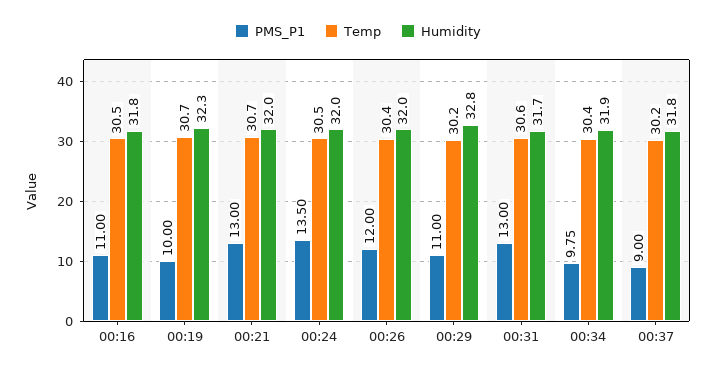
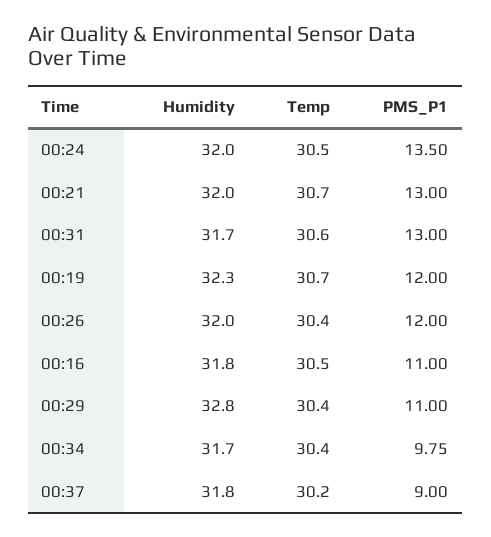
PMS_P1, 00:19: 10 -> 12
Temp, 00:29: 30.2 -> 30.4
Humidity, 00:34: 31.9 -> 31.7

